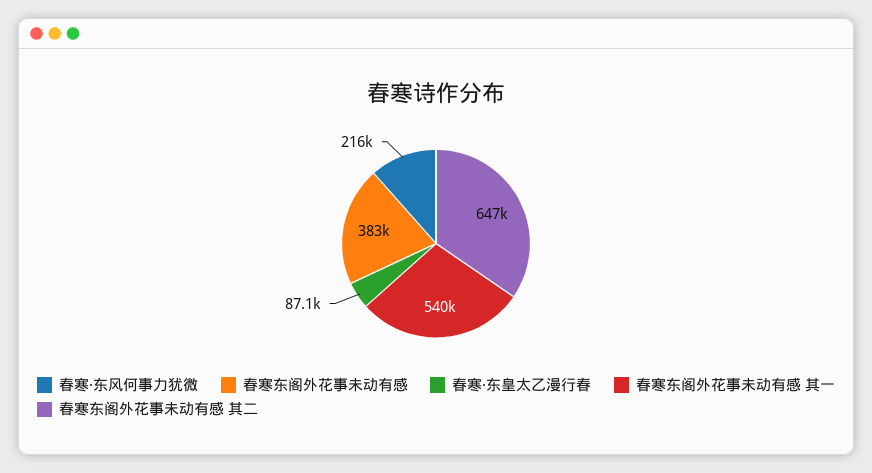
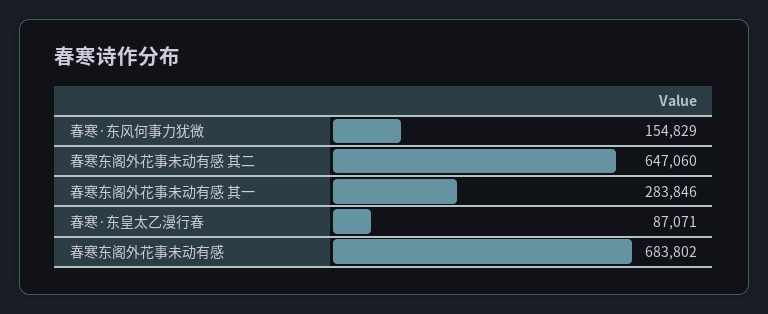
春寒·东风何事力犹微: 216000 -> 154829
春寒东阁外花事未动有感: 383000 -> 683802
春寒东阁外花事未动有感 其一: 540000 -> 283846

